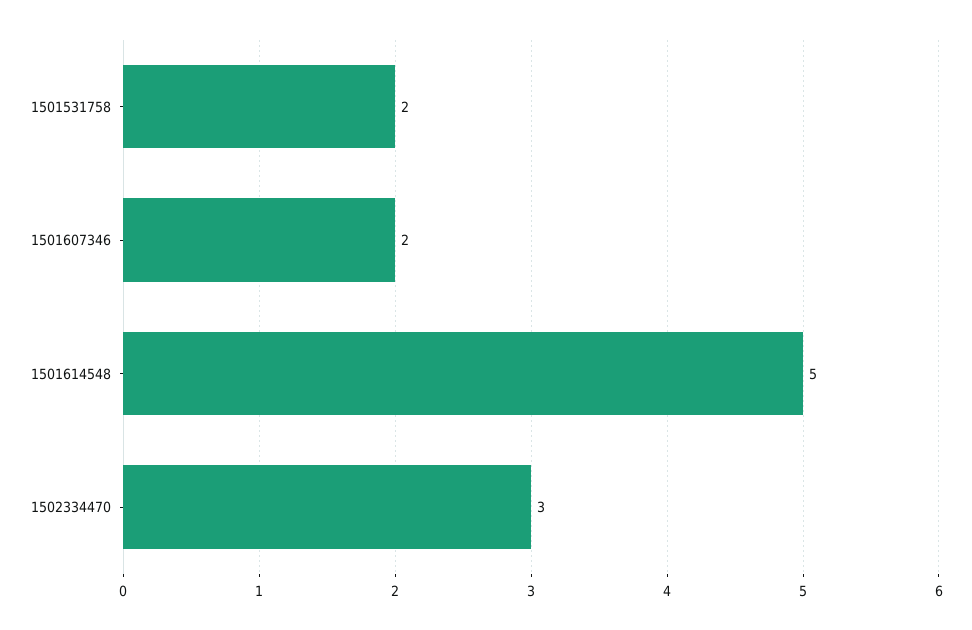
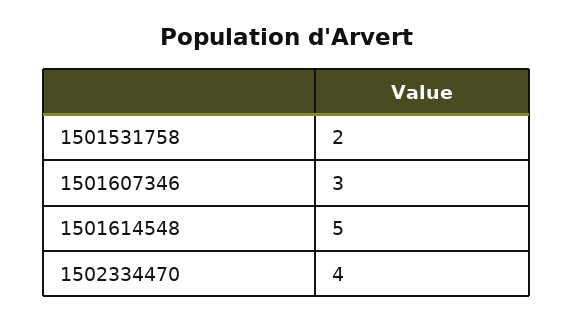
1501607346: 2 -> 3
1502334470: 3 -> 4

